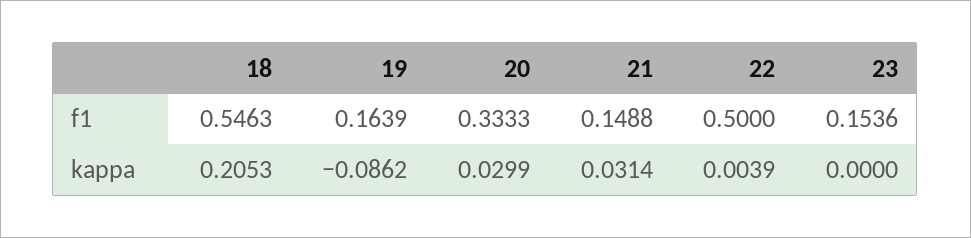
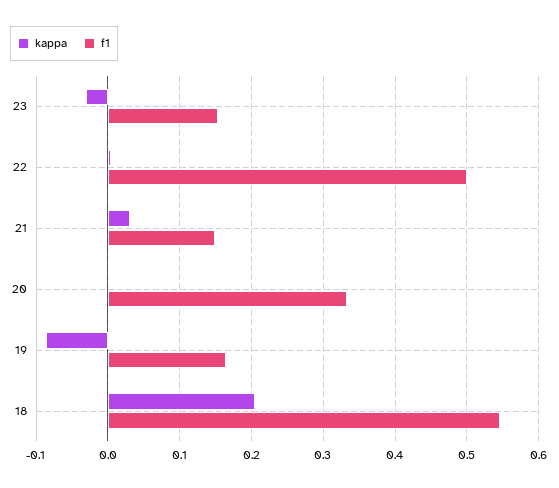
kappa, 20: 0.0299 -> 0
kappa, 23: 0 -> -0.03

